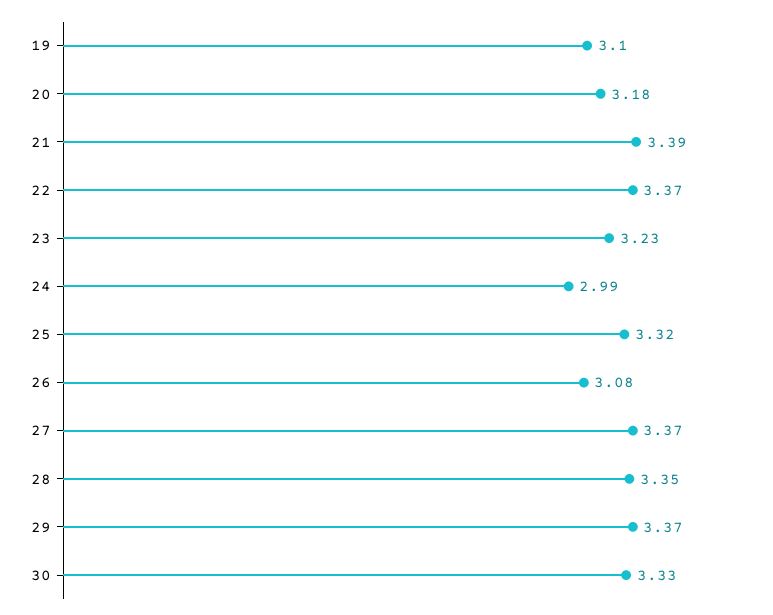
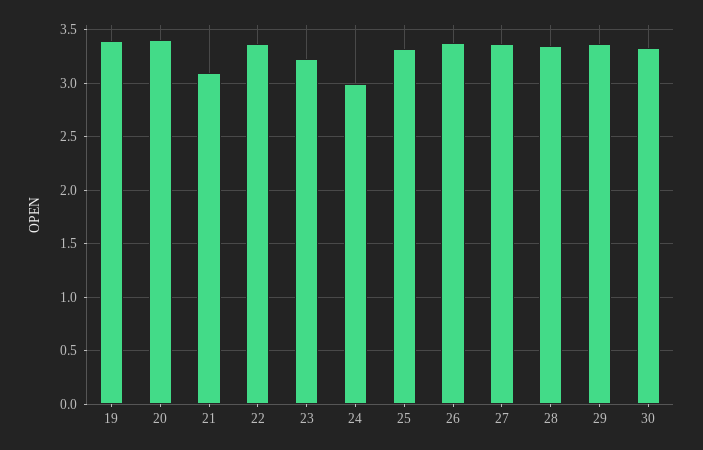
19: 3.1 -> 3.4
20: 3.18 -> 3.4
21: 3.39 -> 3.1
26: 3.08 -> 3.4

